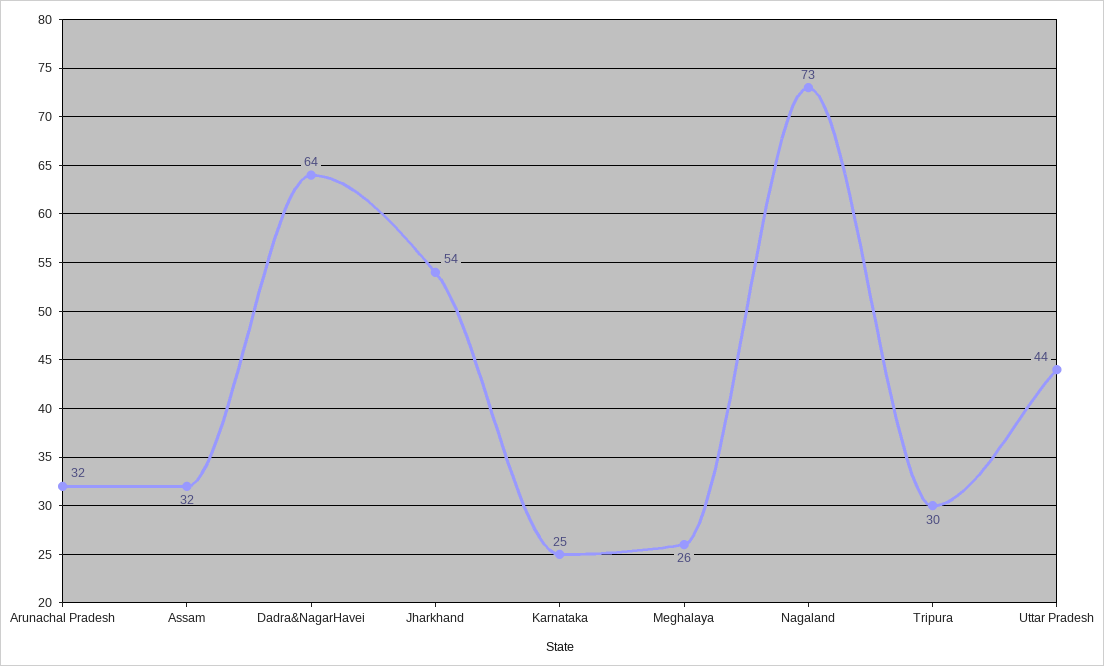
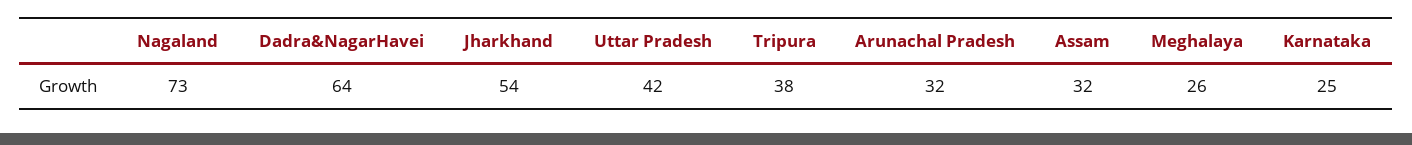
Tripura: 30 -> 38
Uttar Pradesh: 44 -> 42

